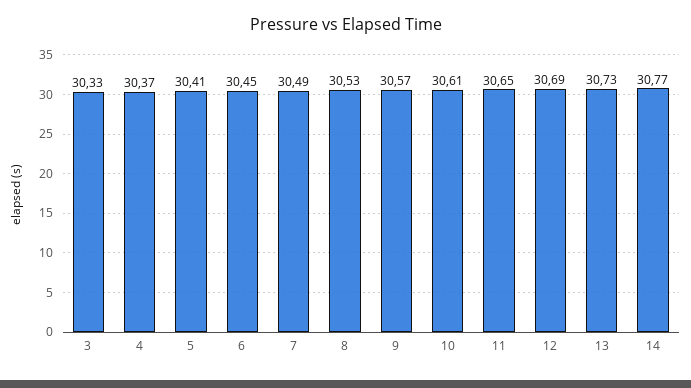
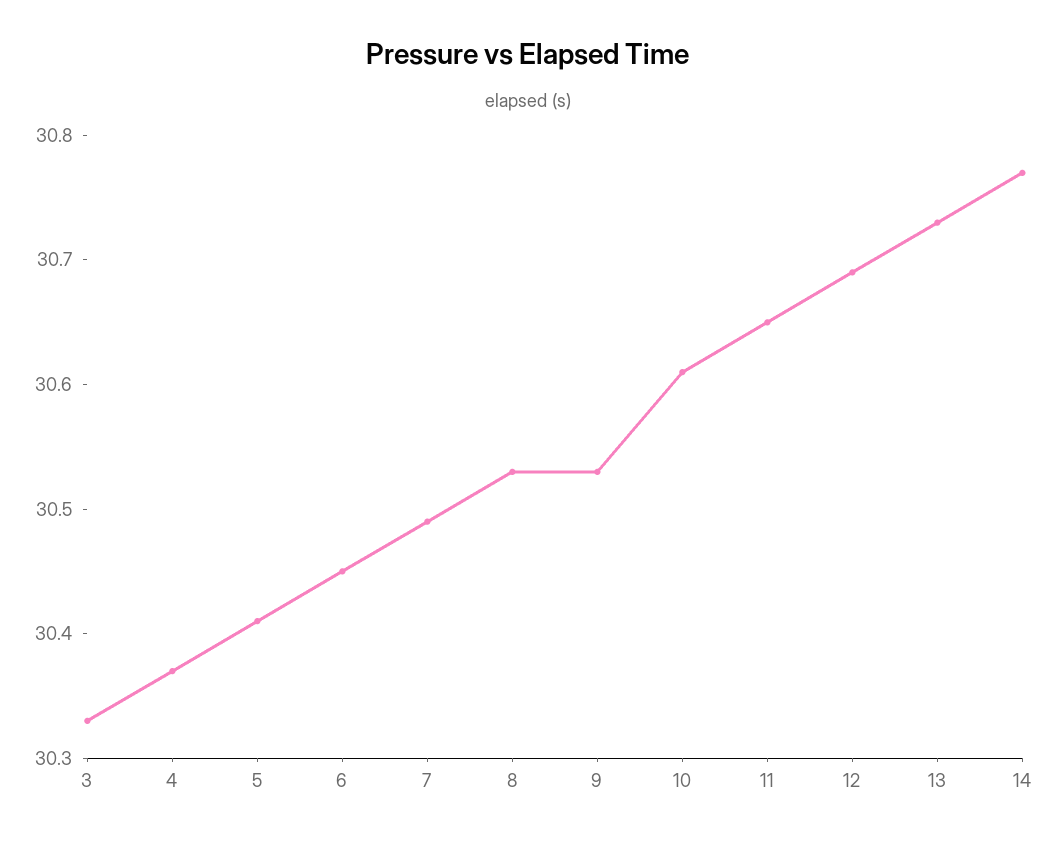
9: 30.57 -> 30.53

